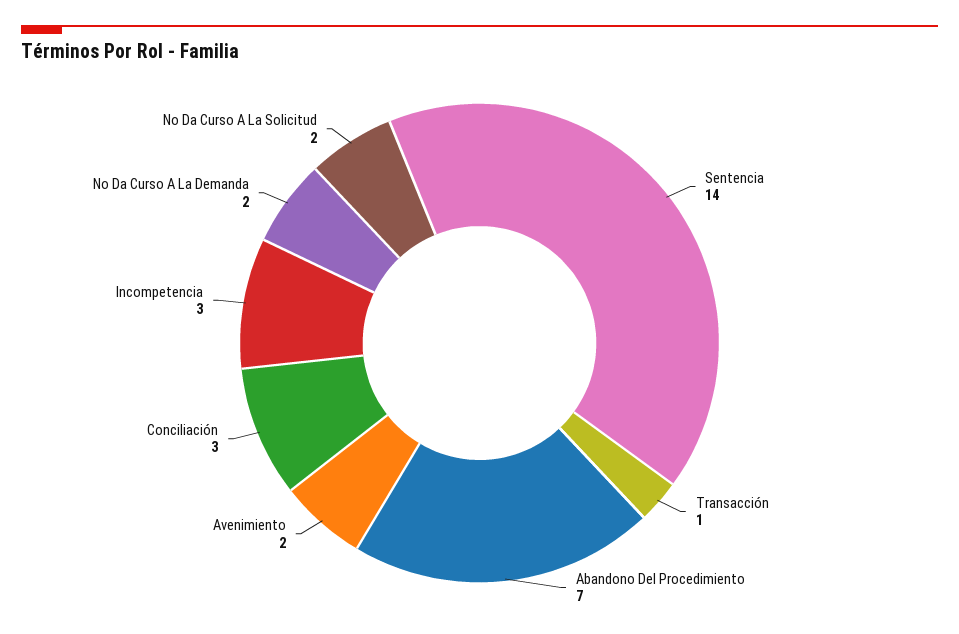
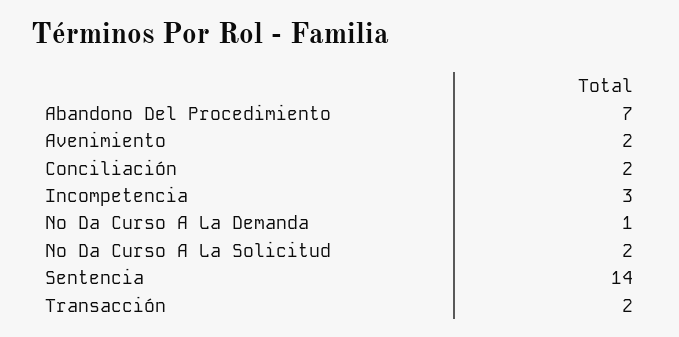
Transacción: 1 -> 2
Conciliación: 3 -> 2
No Da Curso A La Demanda: 2 -> 1

